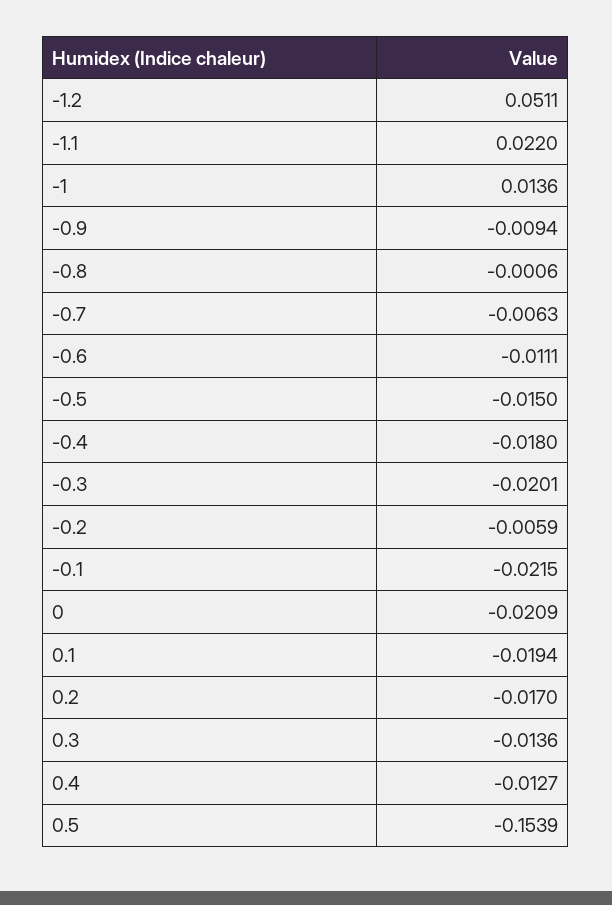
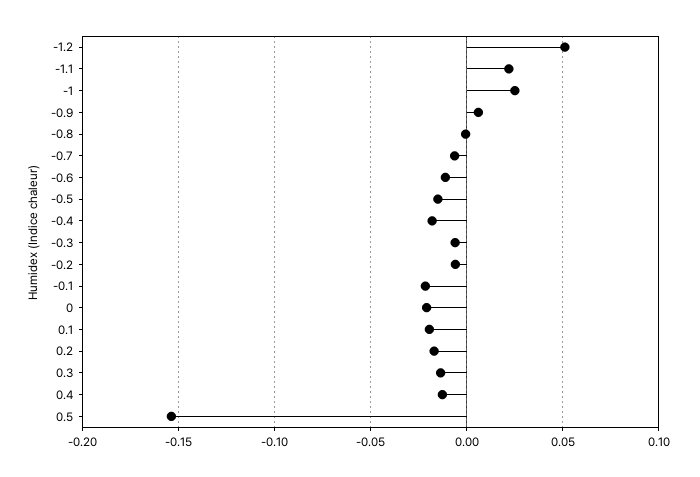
-1: 0.0136 -> 0.025
-0.9: -0.0094 -> 0.005
-0.3: -0.0201 -> -0.005

